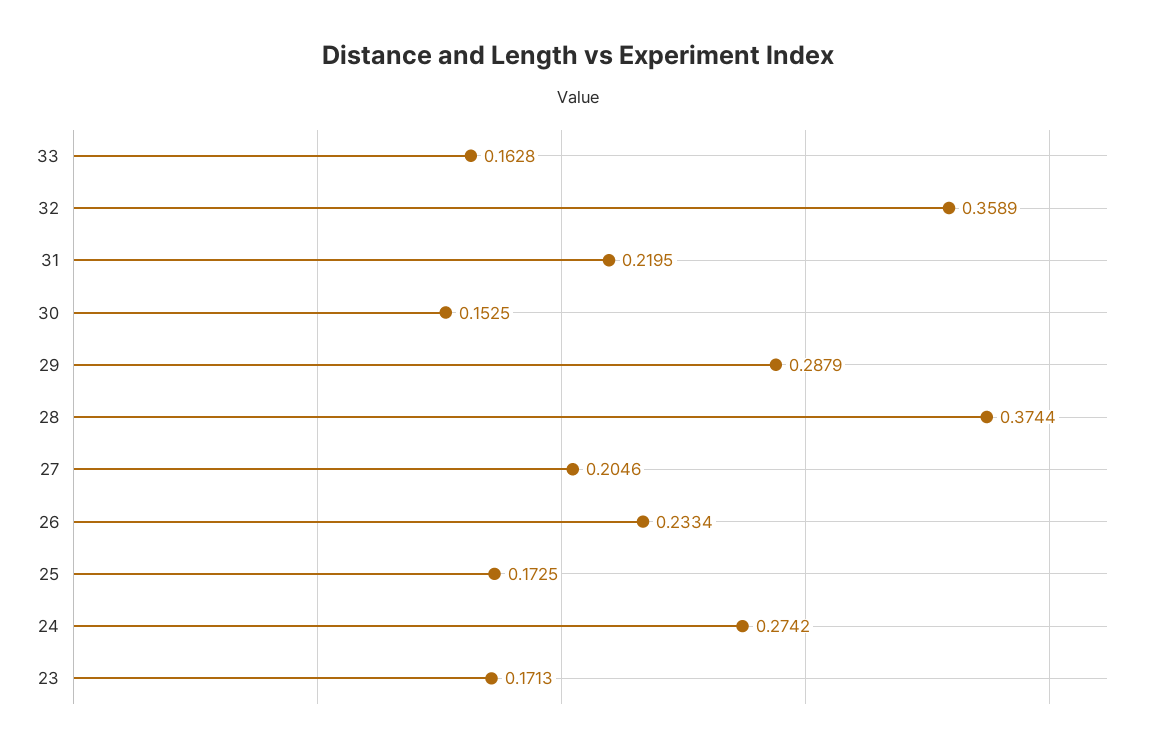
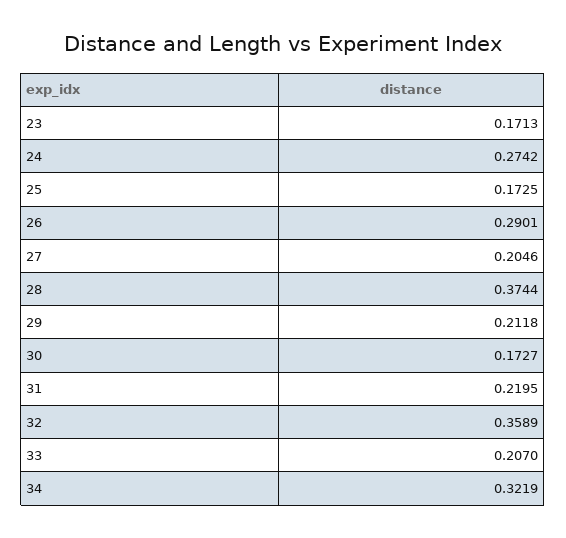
33: 0.1628 -> 0.207
30: 0.1525 -> 0.1727
29: 0.2879 -> 0.2118
26: 0.2334 -> 0.2901
34: none -> 0.3219

